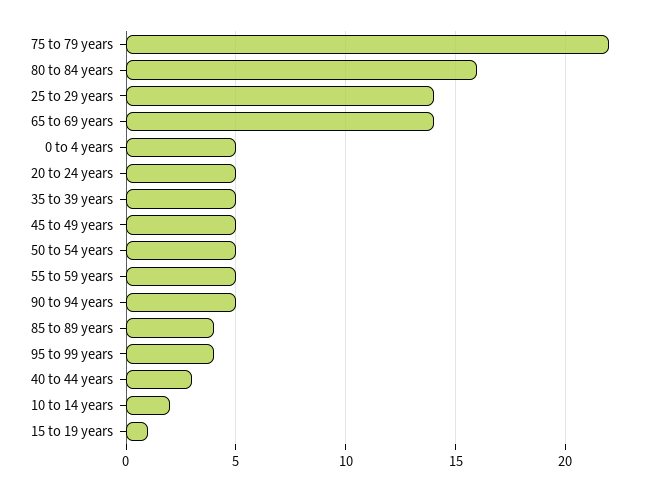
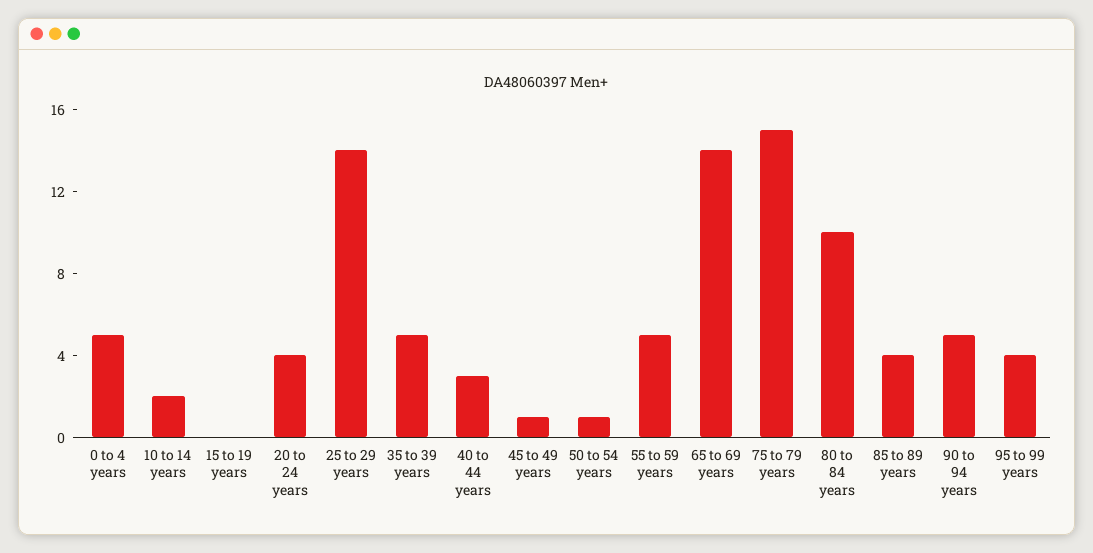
75 to 79 years: 22 -> 15
80 to 84 years: 16 -> 10
20 to 24 years: 5 -> 4
45 to 49 years: 5 -> 1
50 to 54 years: 5 -> 1
15 to 19 years: 1 -> 0

